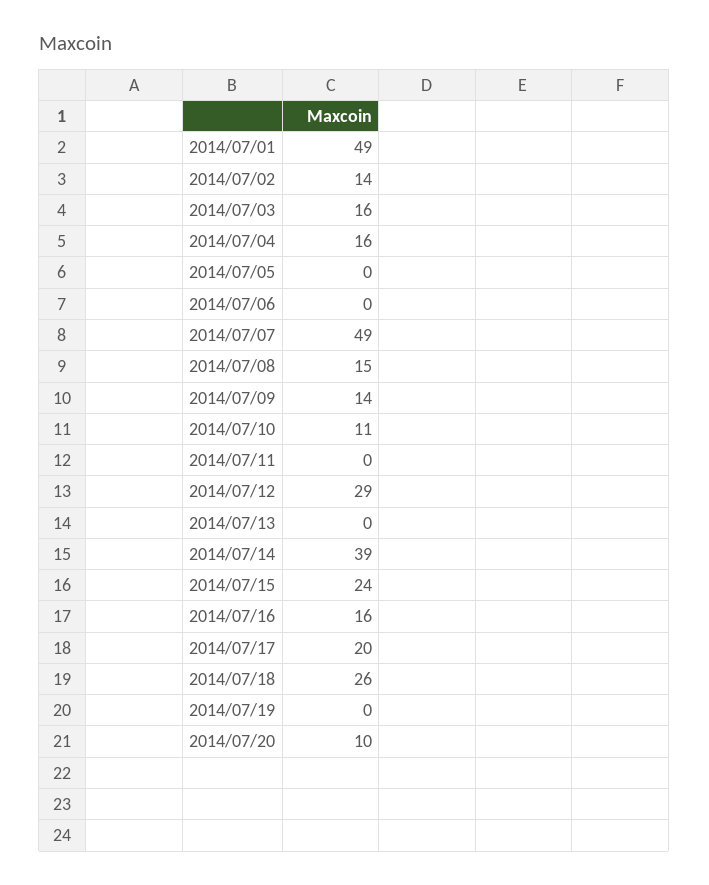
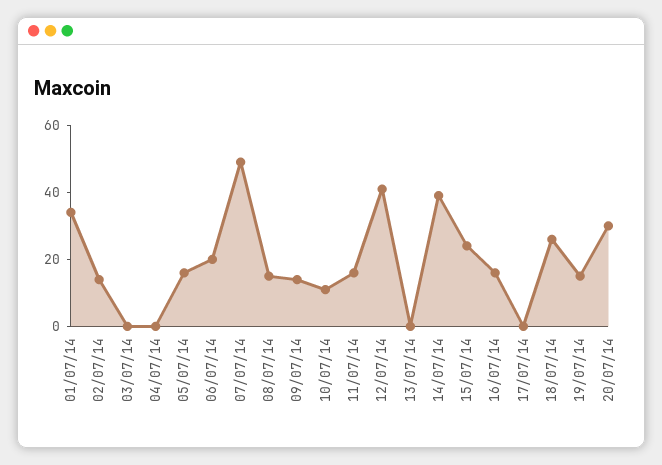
2014/07/01: 49 -> 35
2014/07/03: 16 -> 0
2014/07/04: 16 -> 0
2014/07/05: 0 -> 15
2014/07/06: 0 -> 20
2014/07/11: 0 -> 15
2014/07/12: 29 -> 40
2014/07/17: 20 -> 0
2014/07/19: 0 -> 15
2014/07/20: 10 -> 30

